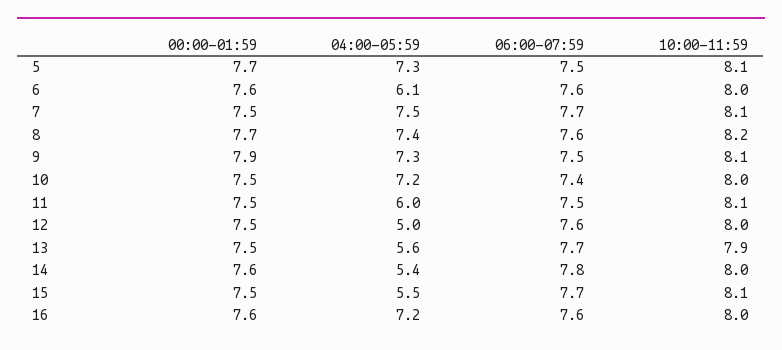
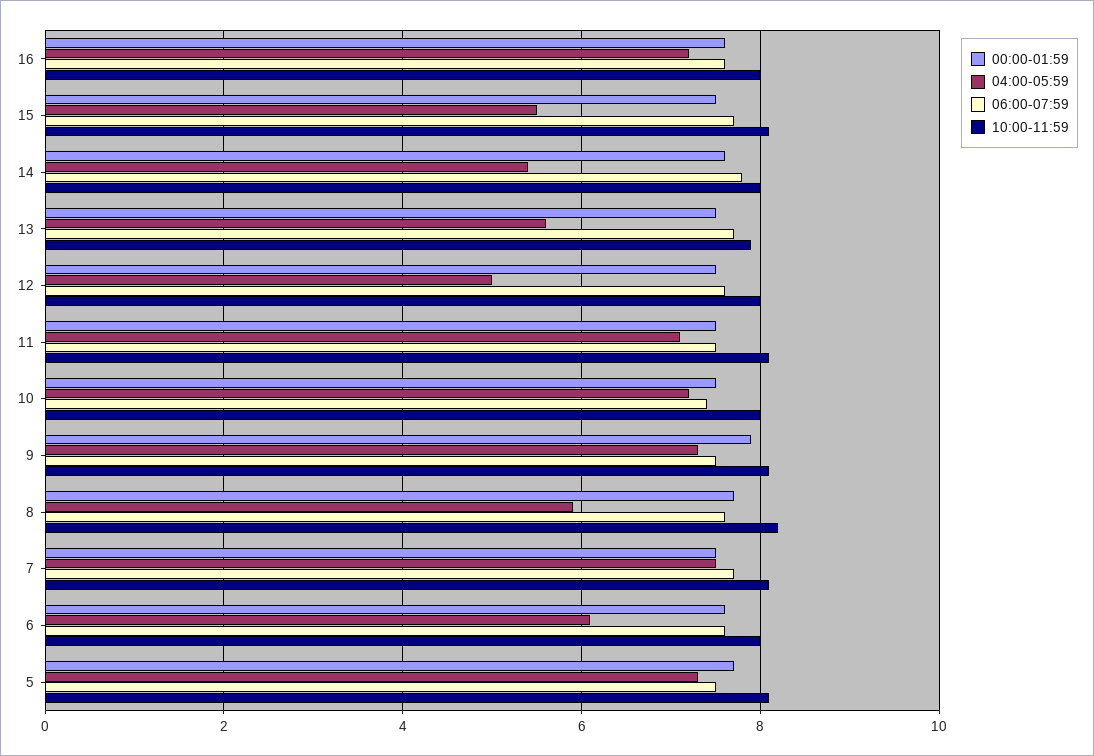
04:00-05:59, 8: 7.4 -> 6
04:00-05:59, 11: 6 -> 7

